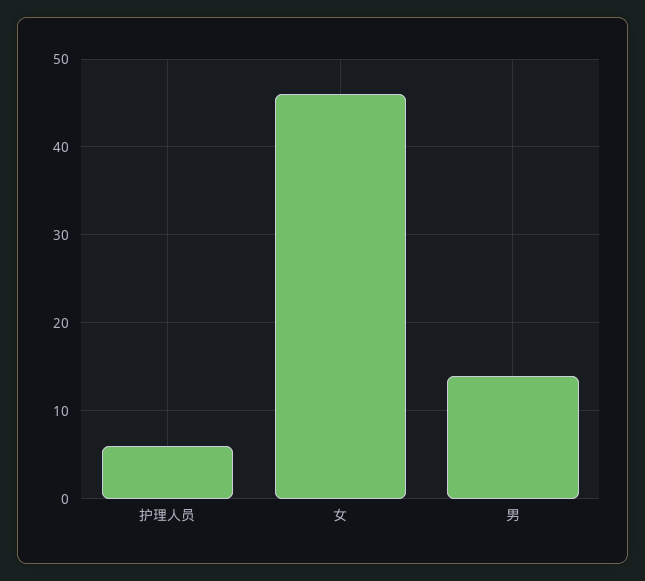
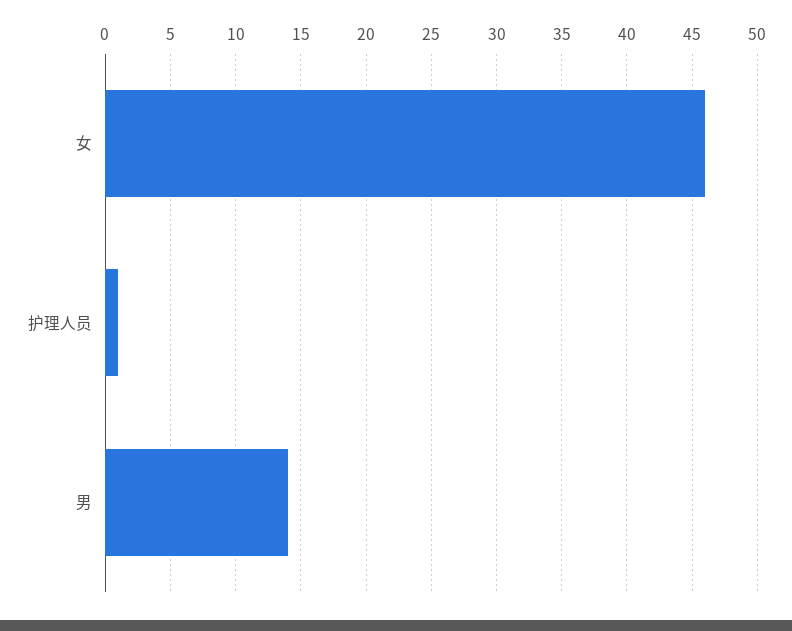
护理人员: 6 -> 1

